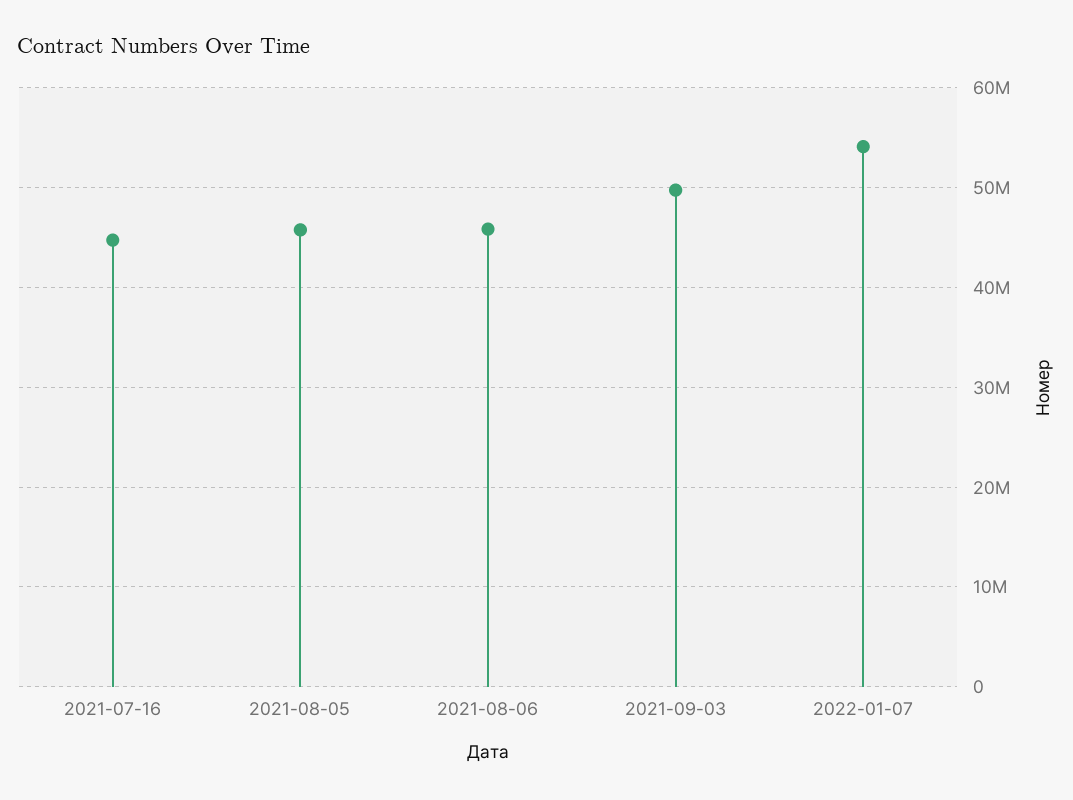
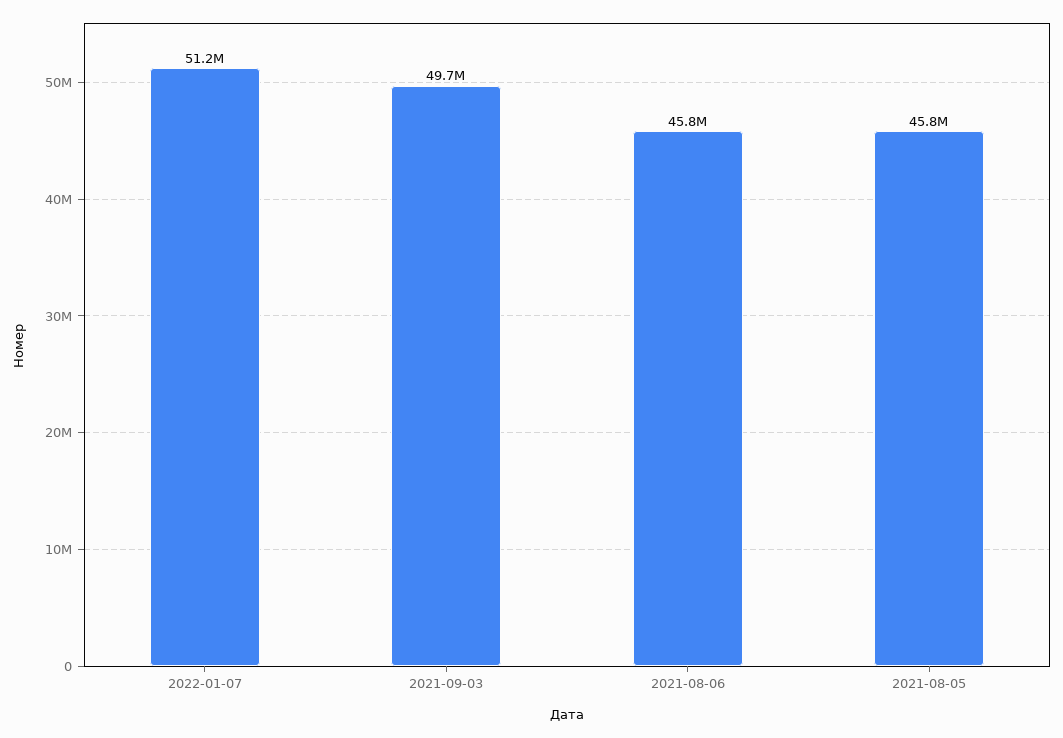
2021-07-16: 45000000 -> none
2022-01-07: 54000000 -> 51200000

